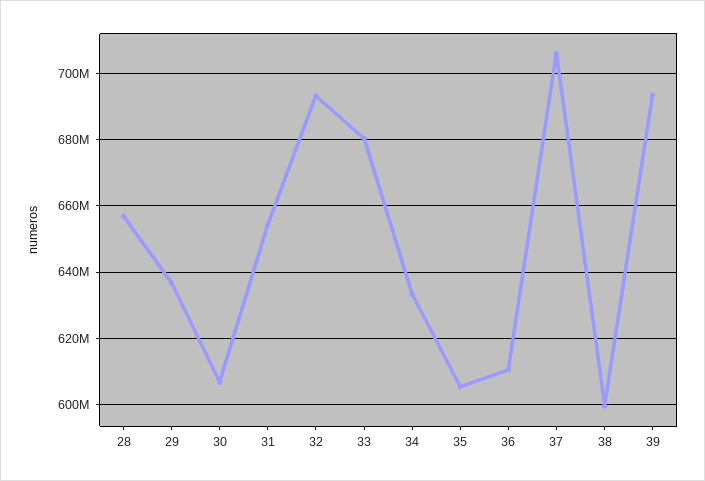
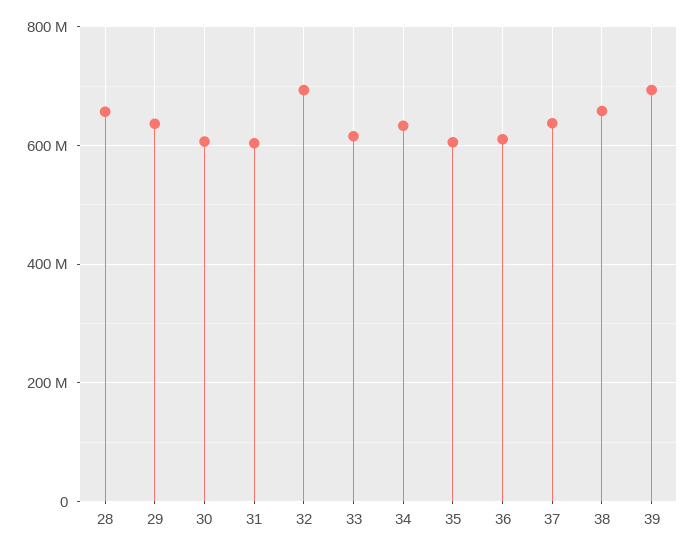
31: 654000000 -> 600000000
33: 680000000 -> 620000000
37: 706000000 -> 640000000
38: 600000000 -> 660000000

